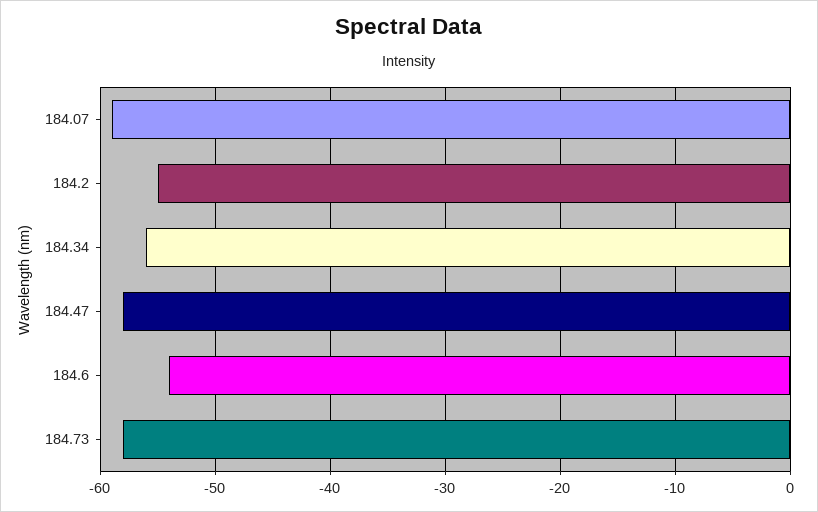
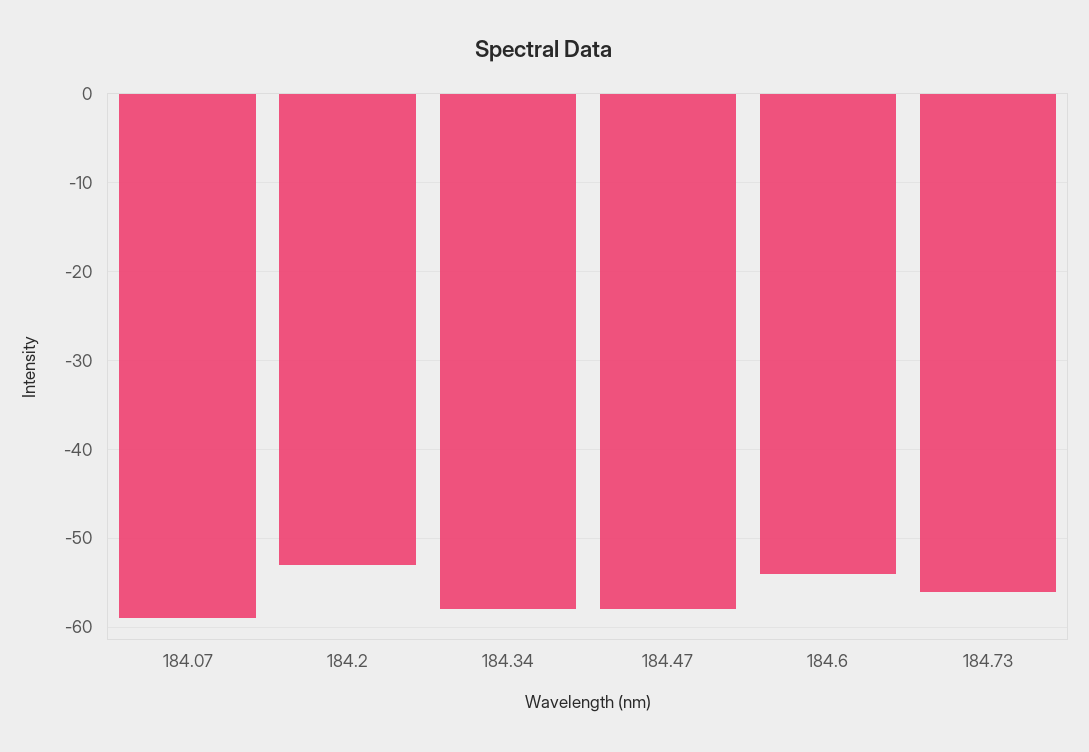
184.2: -55 -> -53
184.34: -56 -> -58
184.73: -58 -> -56

